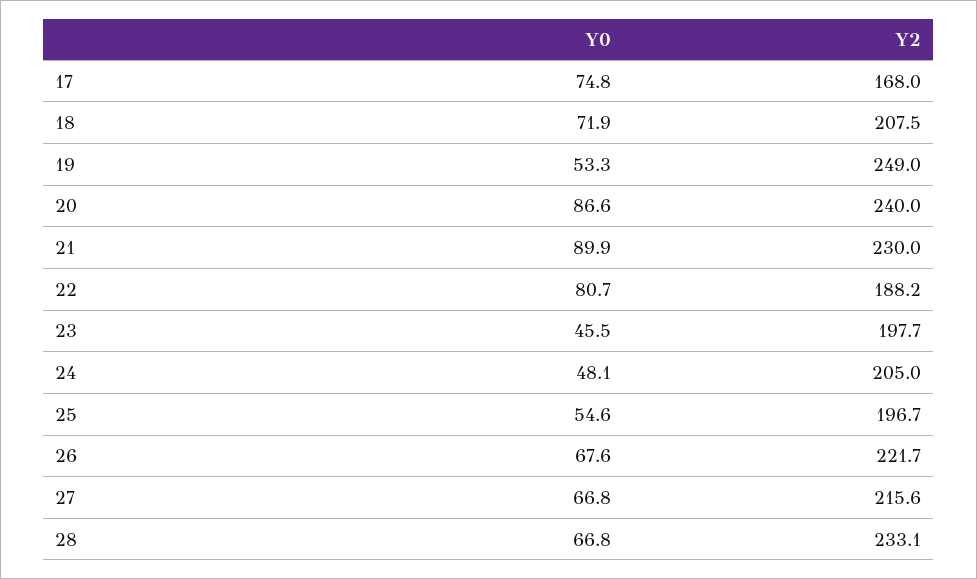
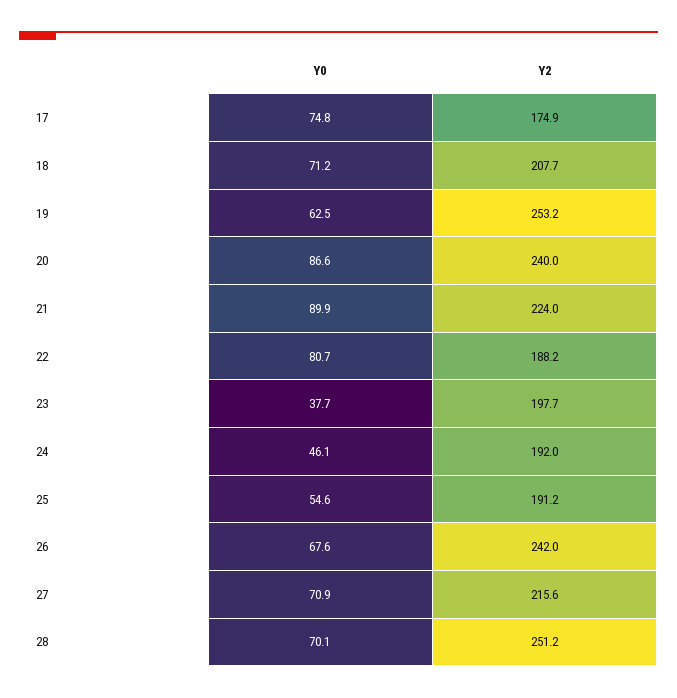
Y2, 17: 168 -> 174.9
Y0, 18: 71.9 -> 71.2
Y2, 18: 207.5 -> 207.7
Y0, 19: 53.3 -> 62.5
Y2, 19: 249 -> 253.2
Y2, 21: 230 -> 224
Y0, 23: 45.5 -> 37.7
Y0, 24: 48.1 -> 46.1
Y2, 24: 205 -> 192
Y2, 25: 196.7 -> 191.2
Y2, 26: 221.7 -> 242
Y0, 27: 66.8 -> 70.9
Y0, 28: 66.8 -> 70.1
Y2, 28: 233.1 -> 251.2

